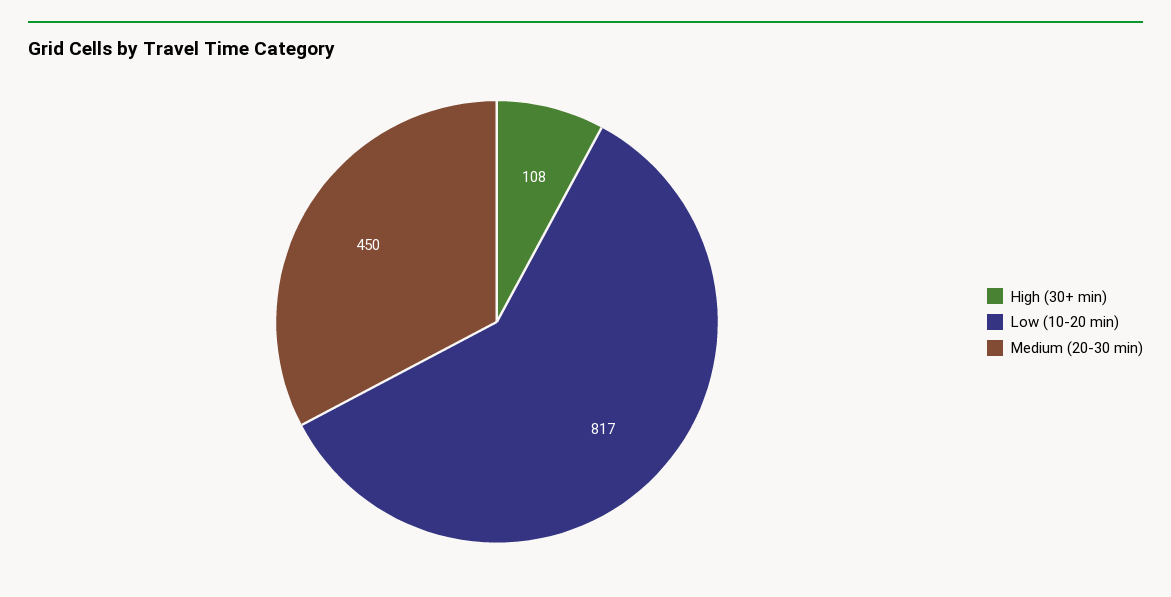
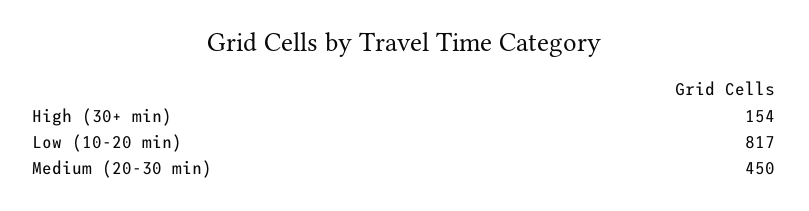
High (30+ min): 108 -> 154

